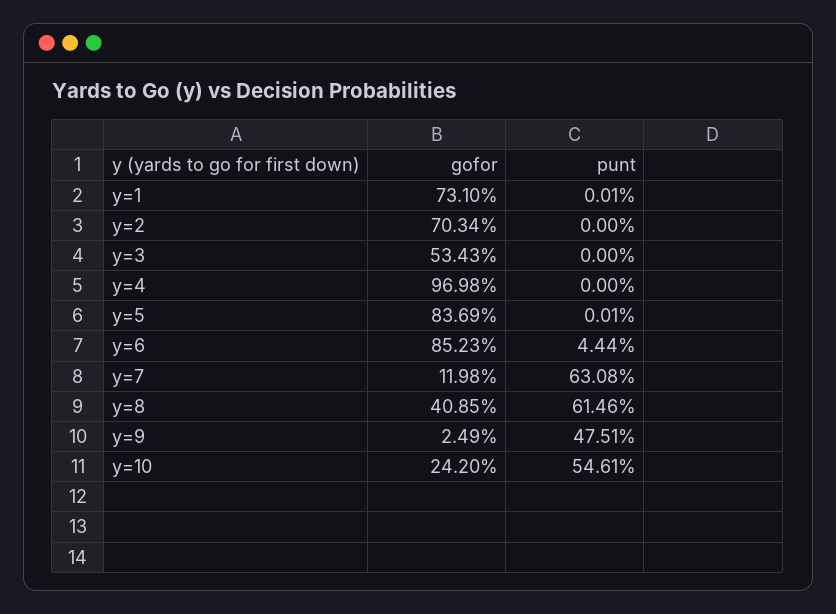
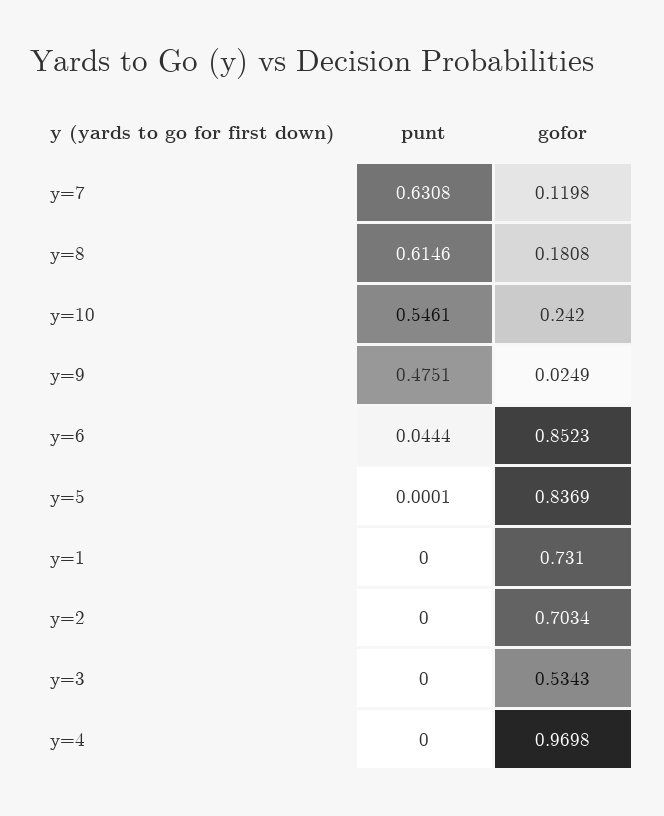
punt, y=1: 0.0001 -> 0
gofor, y=8: 0.4085 -> 0.1808

